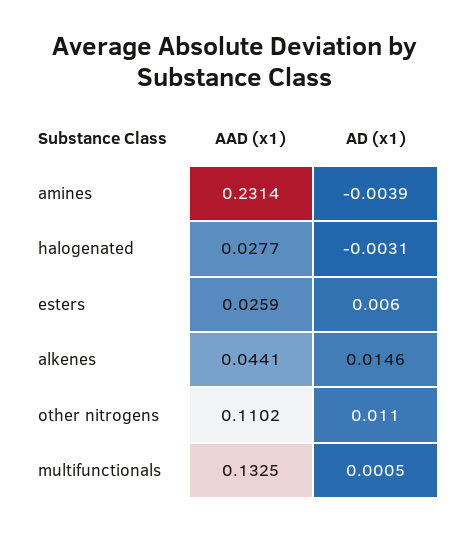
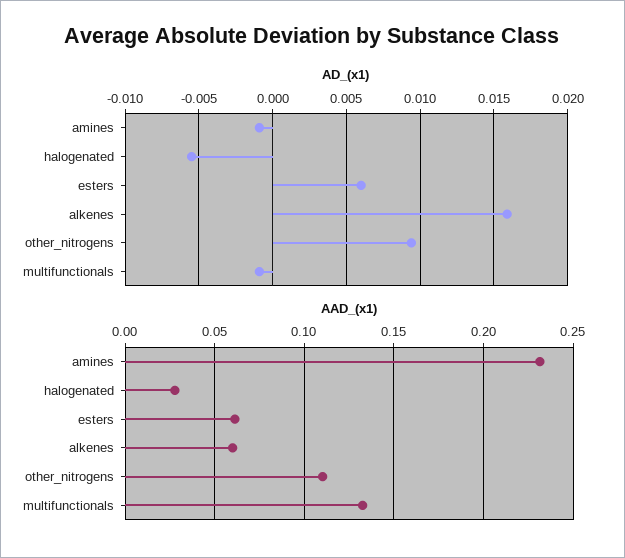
AD (x1), amines: -0.0039 -> -0.001
AD (x1), halogenated: -0.0031 -> -0.0055
AAD (x1), esters: 0.0259 -> 0.06
AAD (x1), alkenes: 0.0441 -> 0.06
AD (x1), alkenes: 0.0146 -> 0.016
AD (x1), other nitrogens: 0.011 -> 0.0095
AD (x1), multifunctionals: 0.0005 -> -0.001

